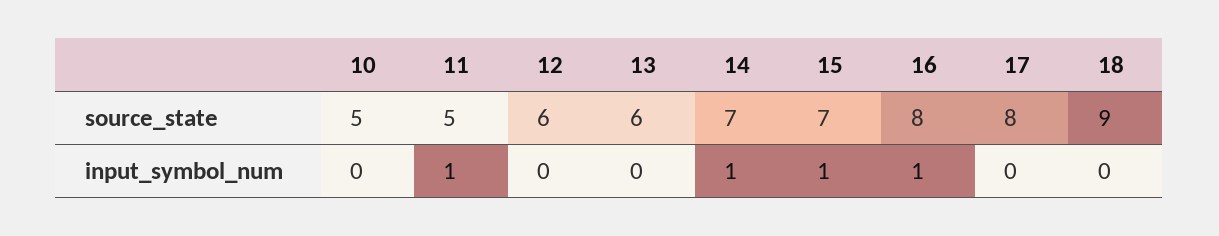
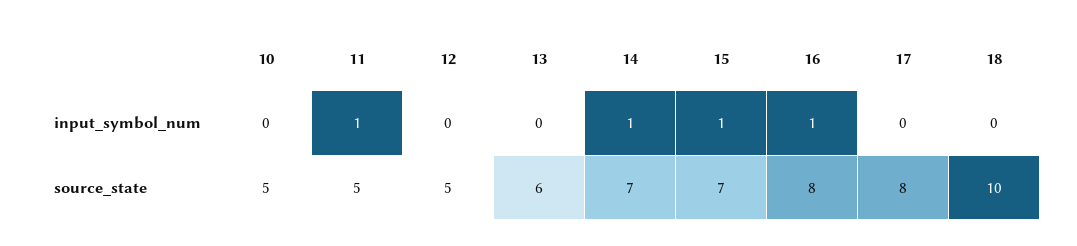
12, source_state: 6 -> 5
18, source_state: 9 -> 10

